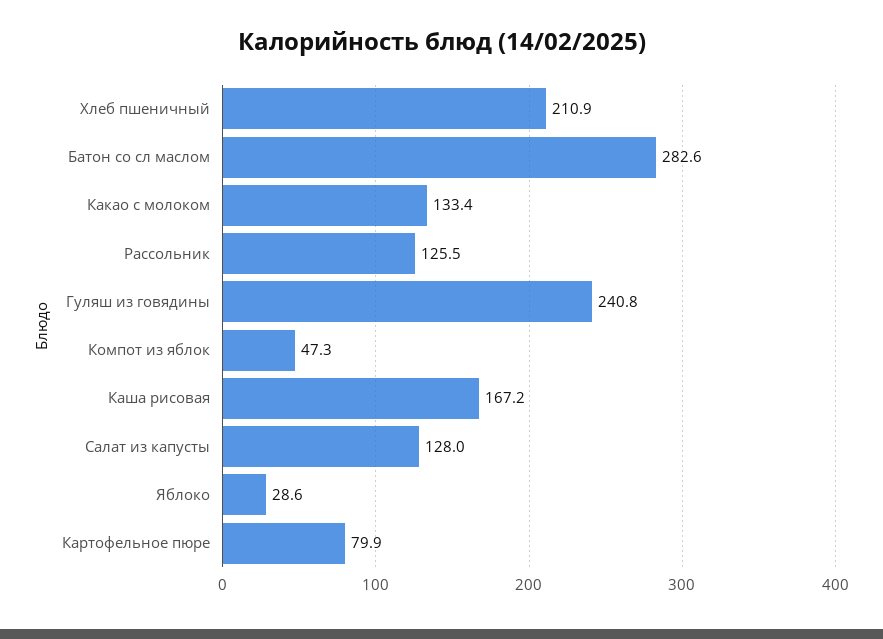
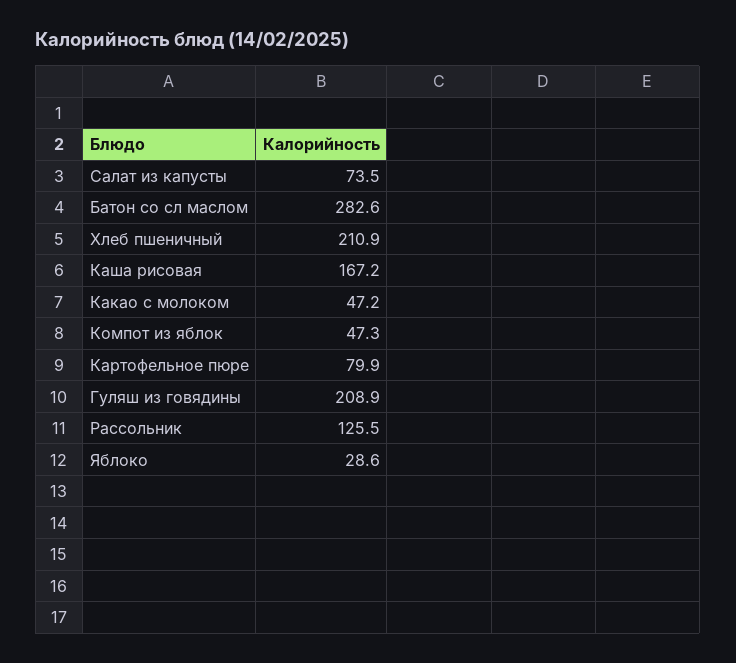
Какао с молоком: 133.4 -> 47.2
Гуляш из говядины: 240.8 -> 208.9
Салат из капусты: 128 -> 73.5

